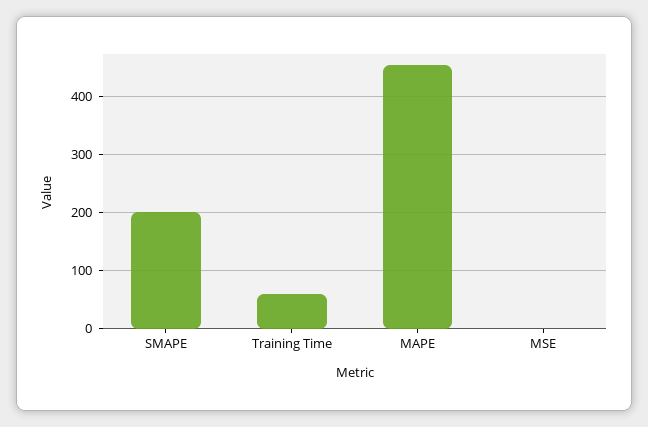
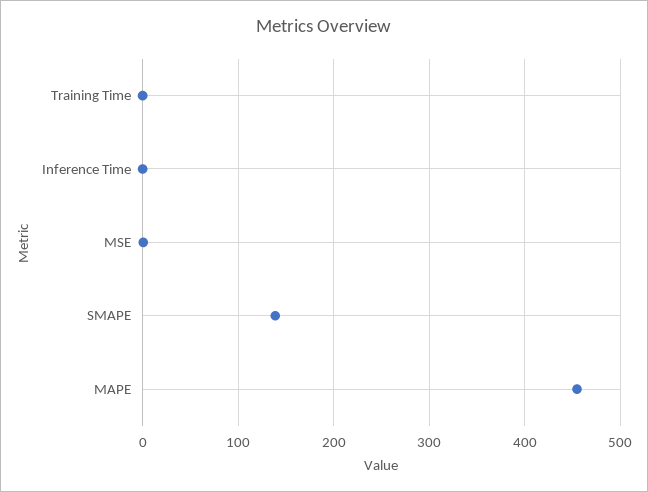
SMAPE: 200 -> 140
Training Time: 60 -> 0
Inference Time: none -> 0

